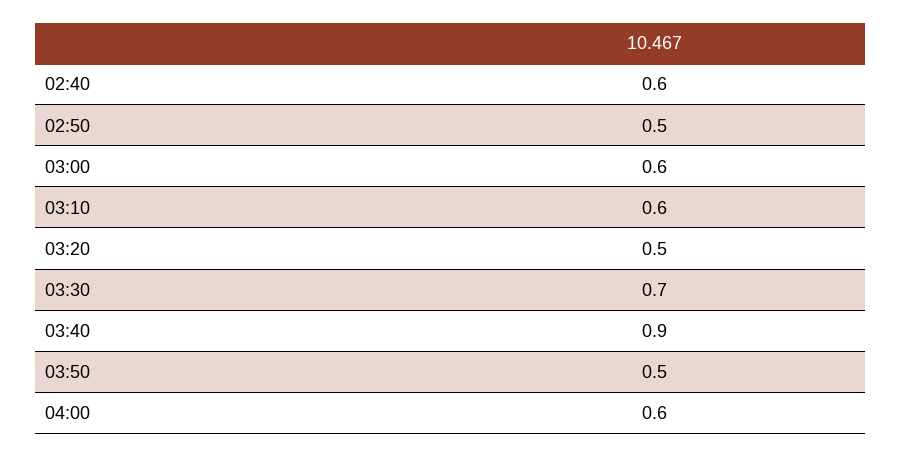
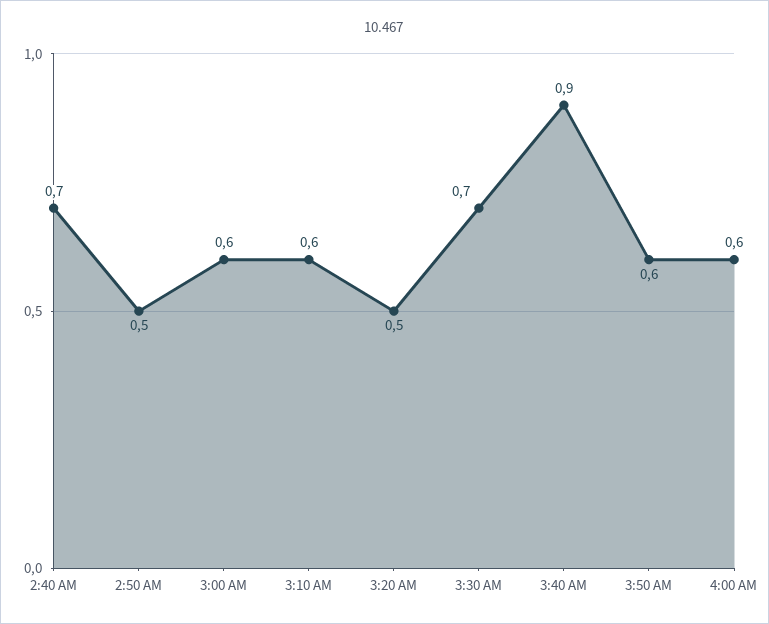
02:40: 0.6 -> 0.7
03:50: 0.5 -> 0.6

